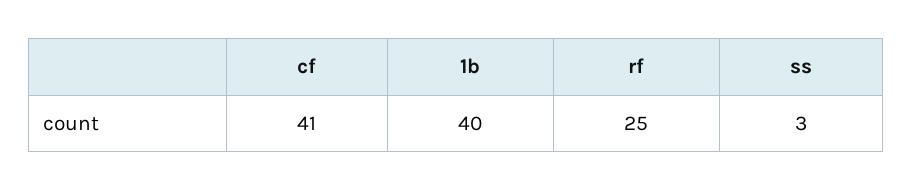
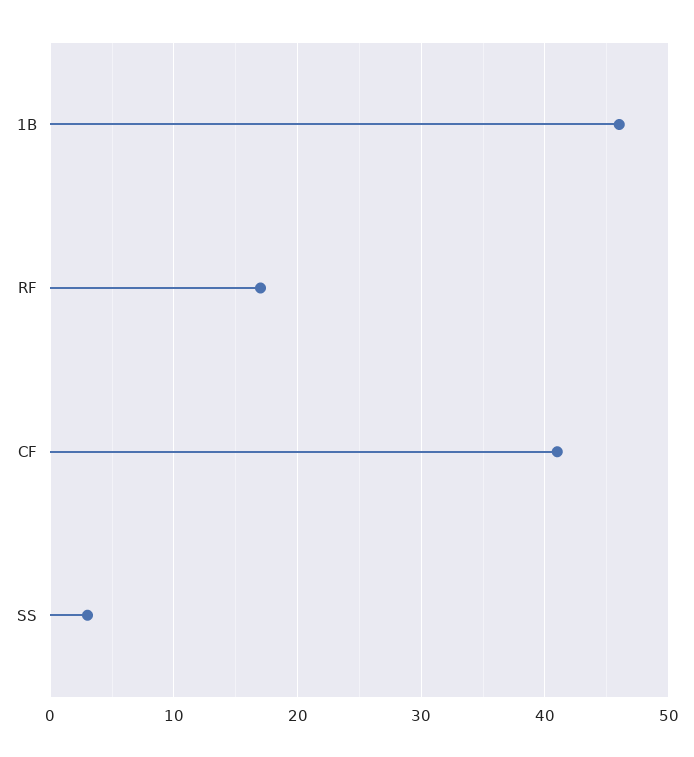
1b: 40 -> 46
rf: 25 -> 17

